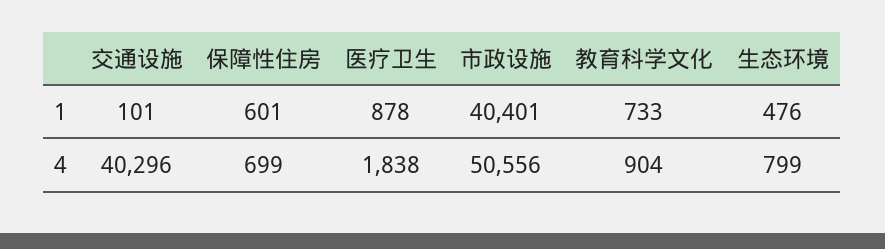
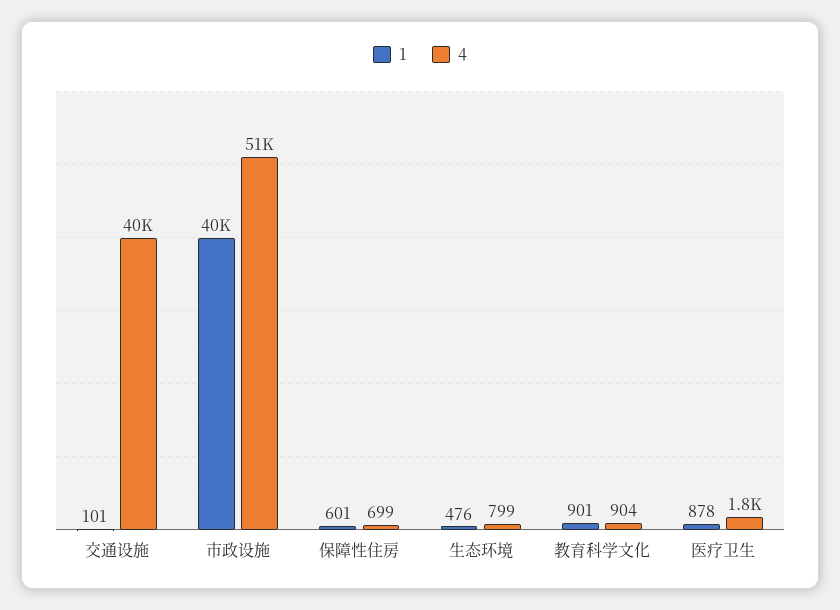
1, 教育科学文化: 733 -> 901

